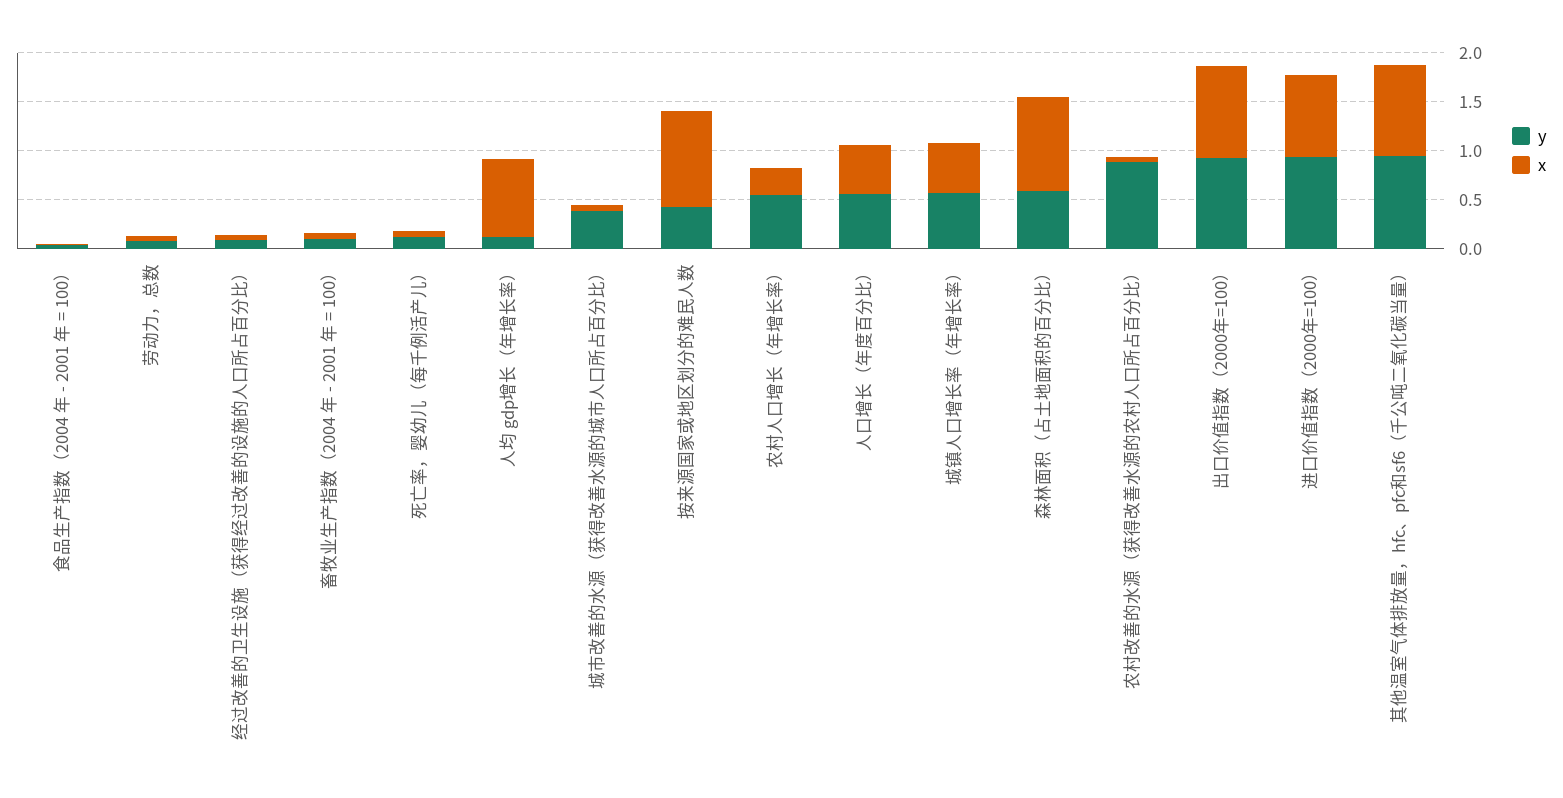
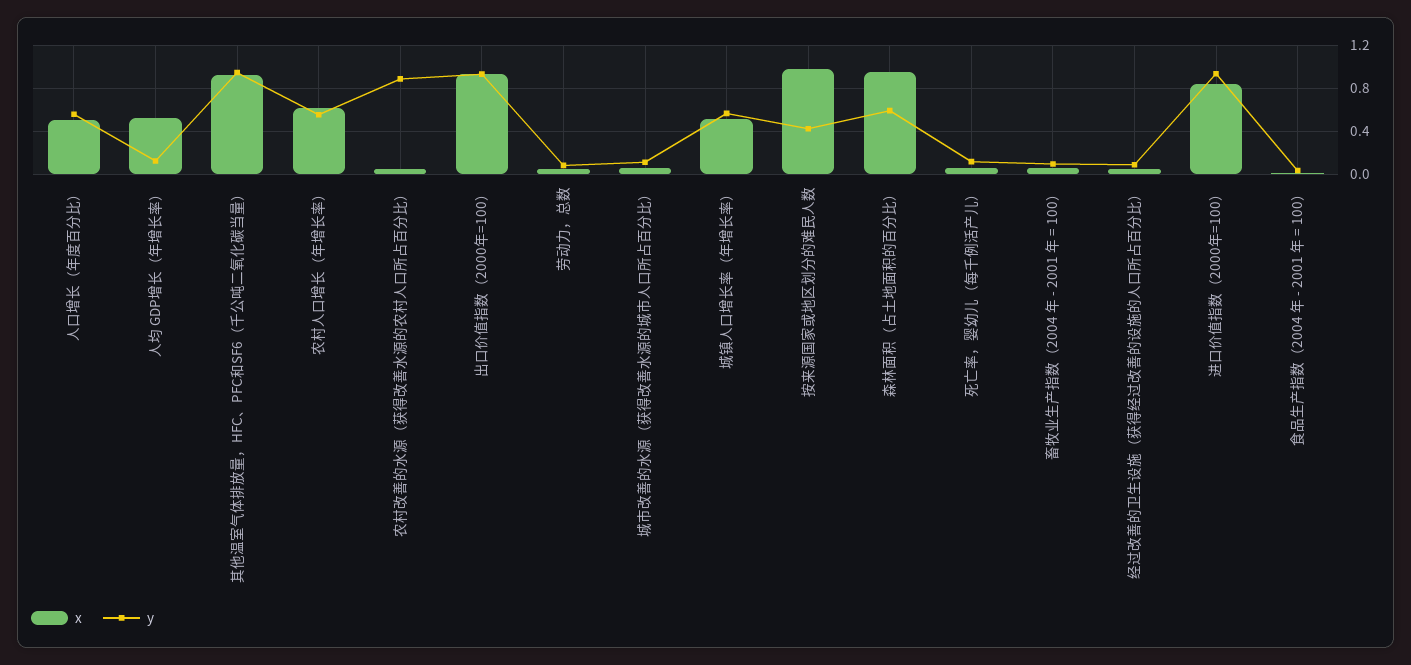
x, 人均 gdp增长（年增长率）: 0.8 -> 0.5
y, 城市改善的水源（获得改善水源的城市人口所占百分比）: 0.4 -> 0.1
x, 农村人口增长（年增长率）: 0.3 -> 0.6

